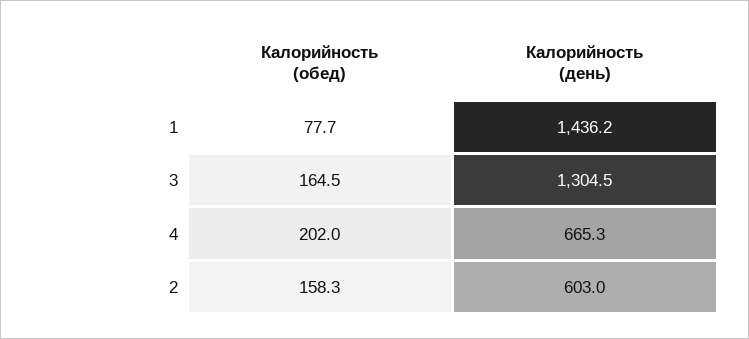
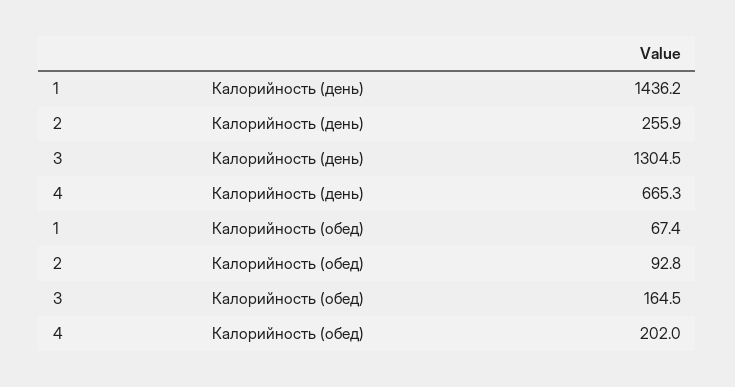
Калорийность (обед), 1: 77.7 -> 67.4
Калорийность (обед), 2: 158.3 -> 92.8
Калорийность (день), 2: 603 -> 255.9

